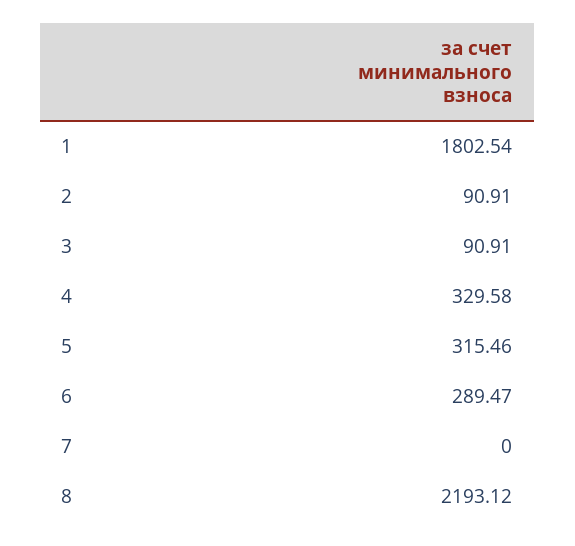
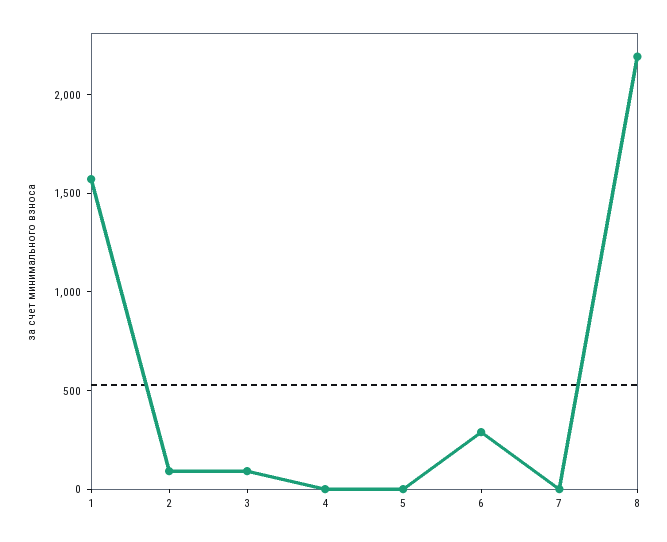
1: 1802.54 -> 1600
4: 329.58 -> 0
5: 315.46 -> 0

